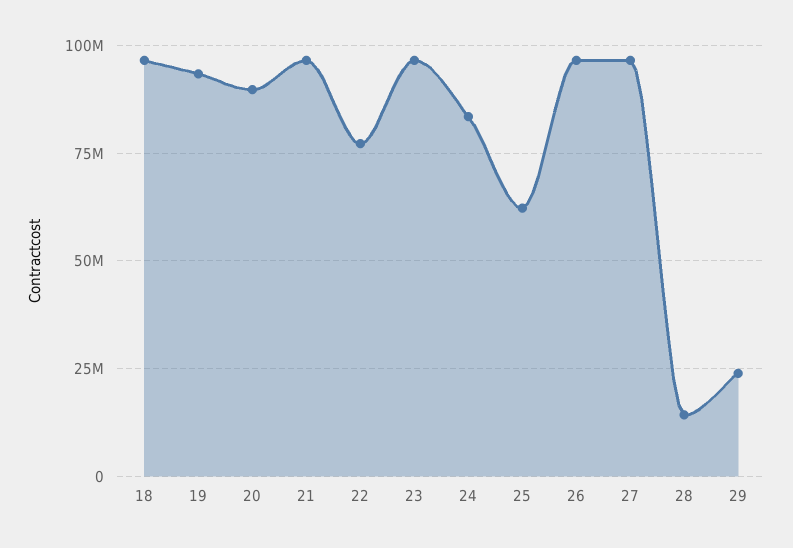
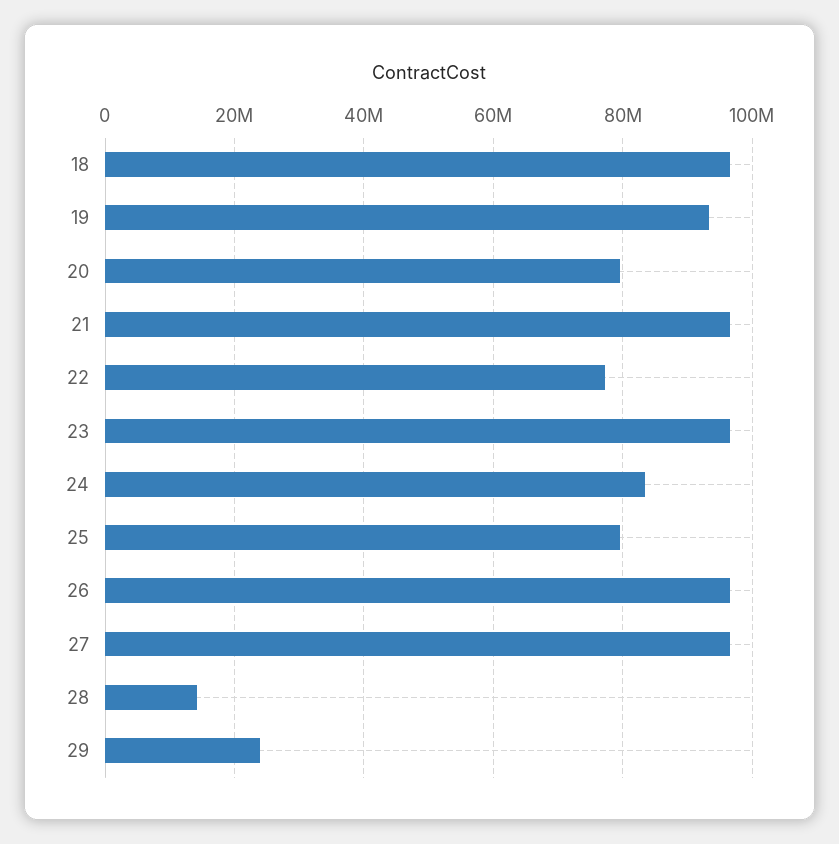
20: 90000000 -> 80000000
25: 62500000 -> 80000000

